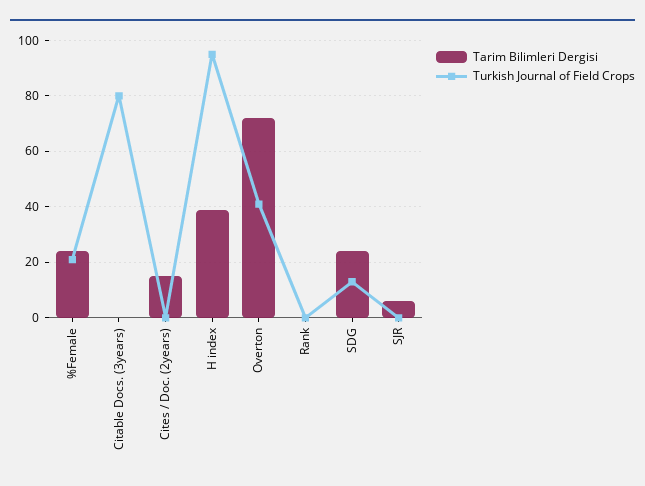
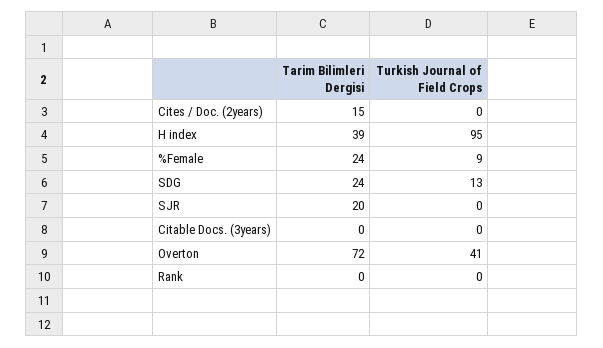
Turkish Journal of Field Crops, %Female: 20 -> 9
Turkish Journal of Field Crops, Citable Docs. (3years): 80 -> 0
Tarim Bilimleri Dergisi, SJR: 5 -> 20

